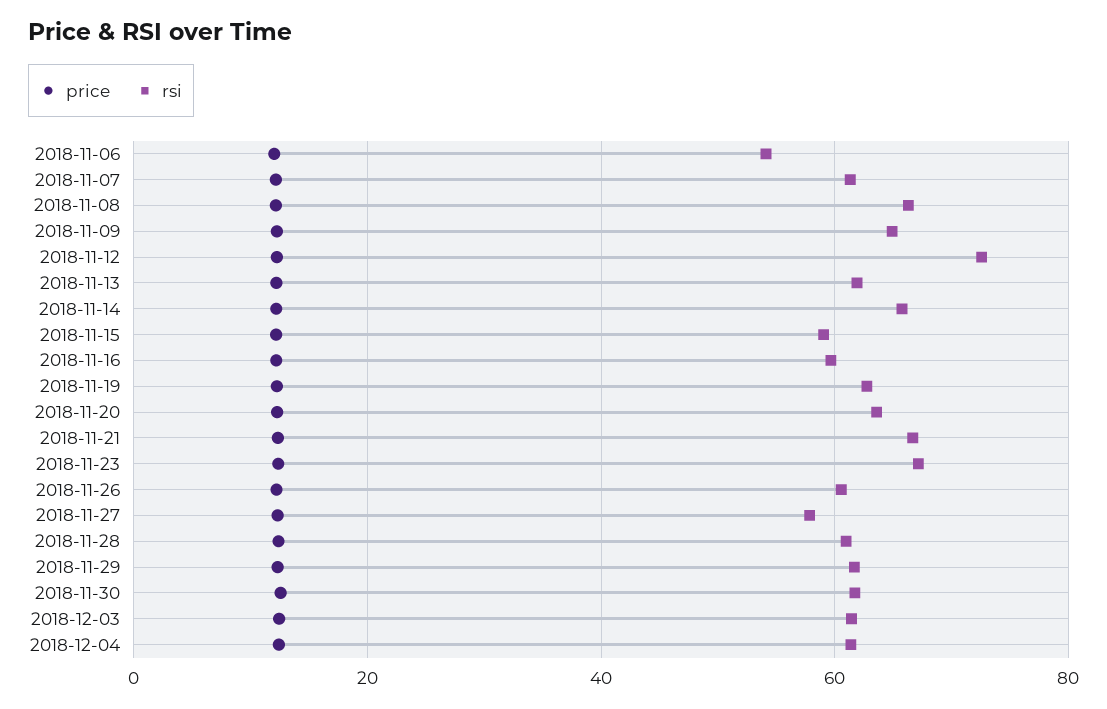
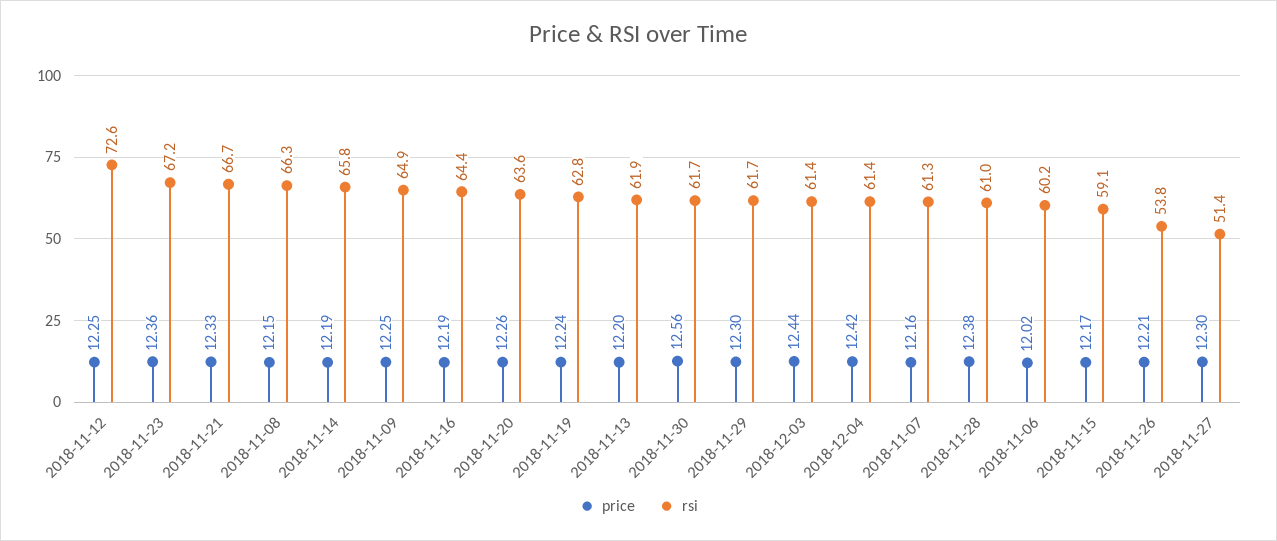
rsi, 2018-11-06: 54 -> 60.2
rsi, 2018-11-16: 60 -> 64.4
rsi, 2018-11-26: 60 -> 53.8
rsi, 2018-11-27: 58 -> 51.4

